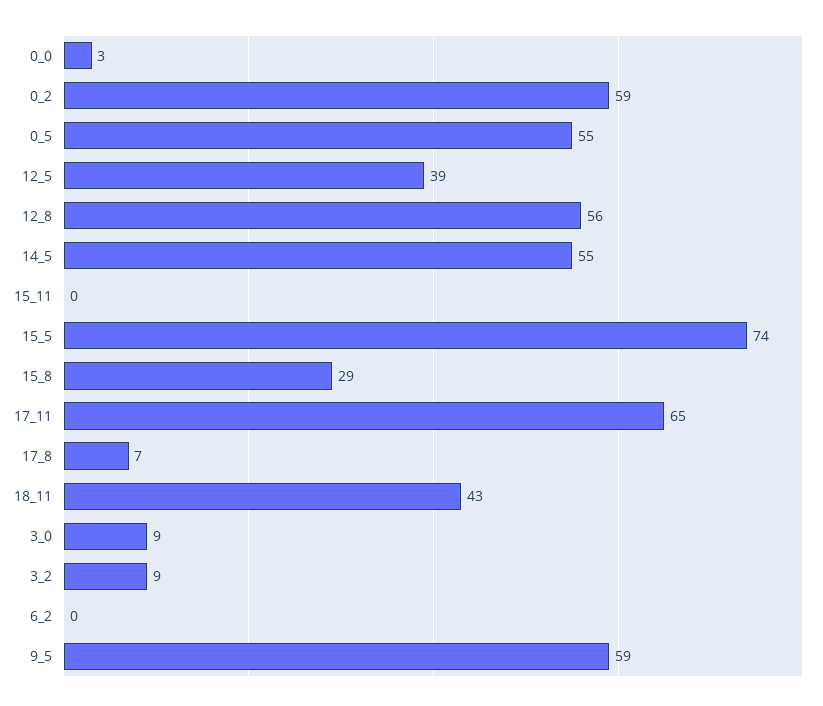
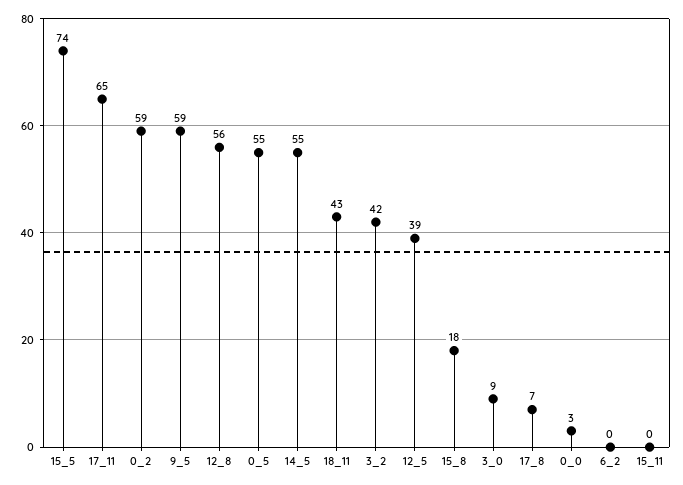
15_8: 29 -> 18
3_2: 9 -> 42

